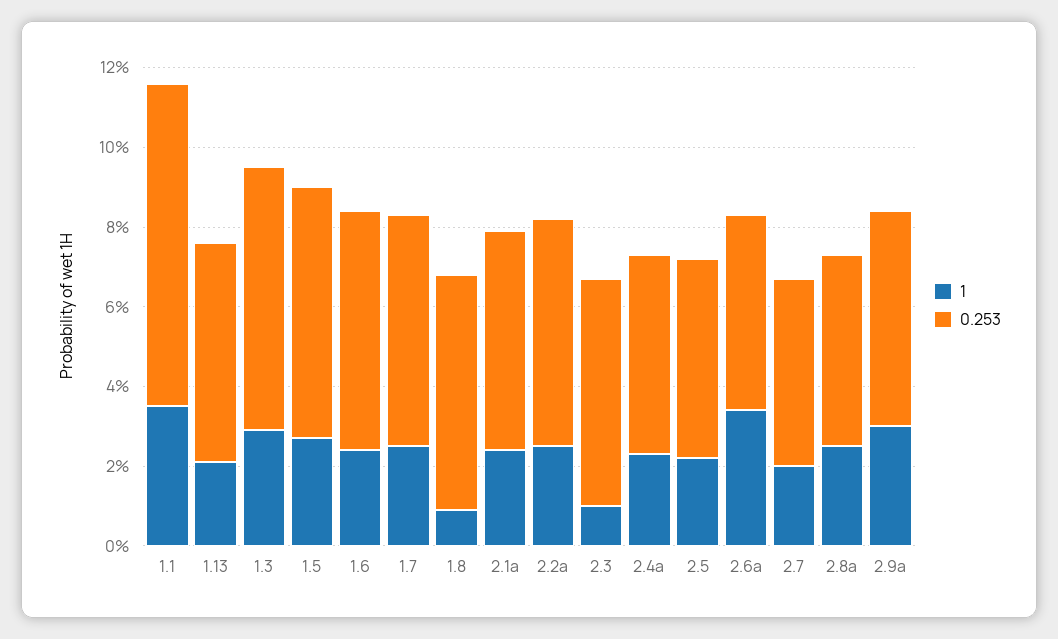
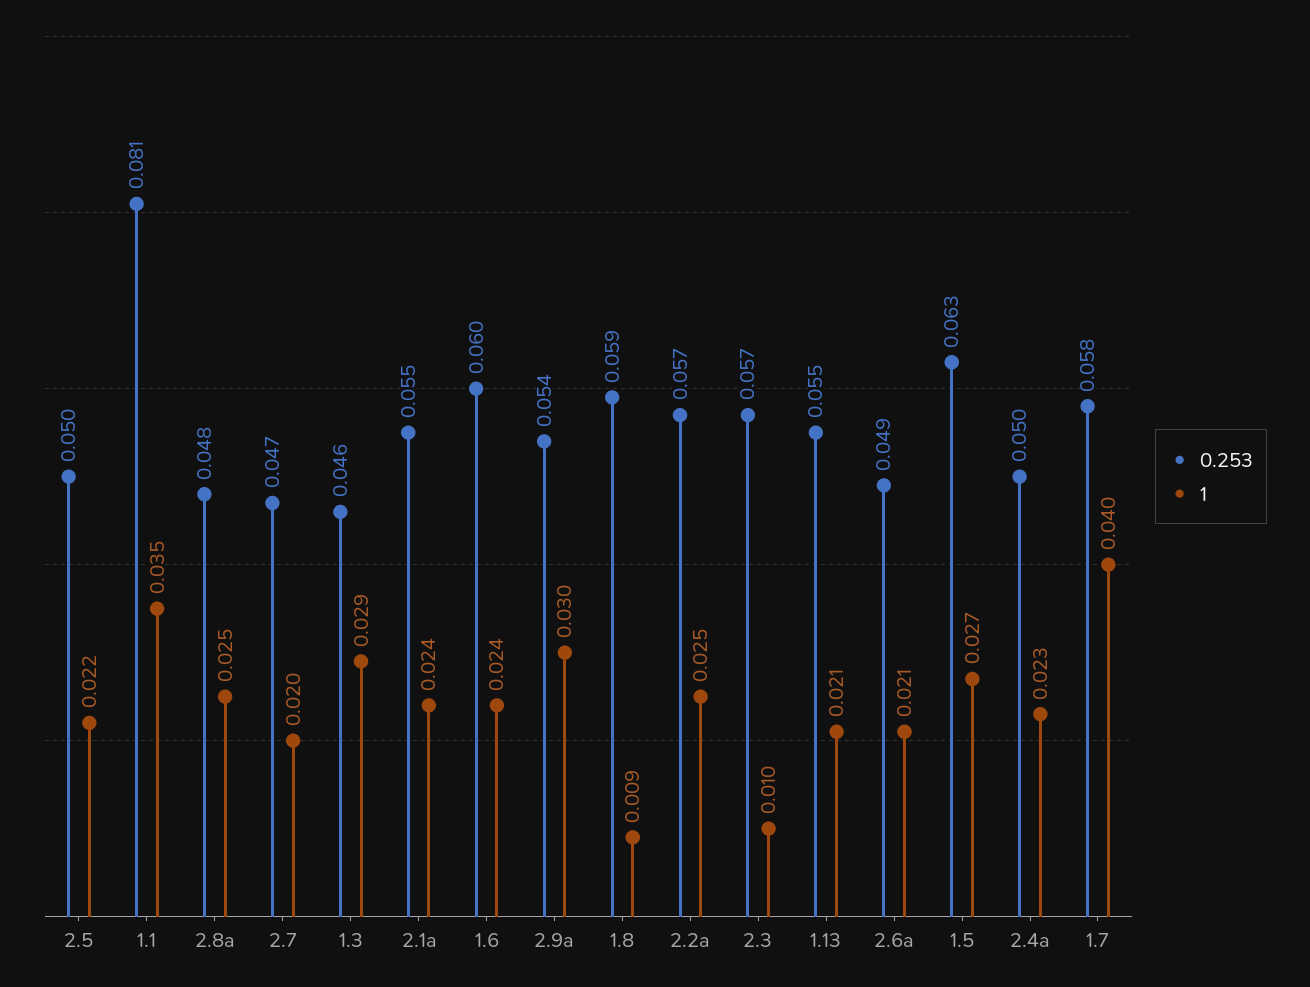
0.253, 1.3: 0.065 -> 0.046
1, 1.7: 0.025 -> 0.04
1, 2.6a: 0.035 -> 0.021

